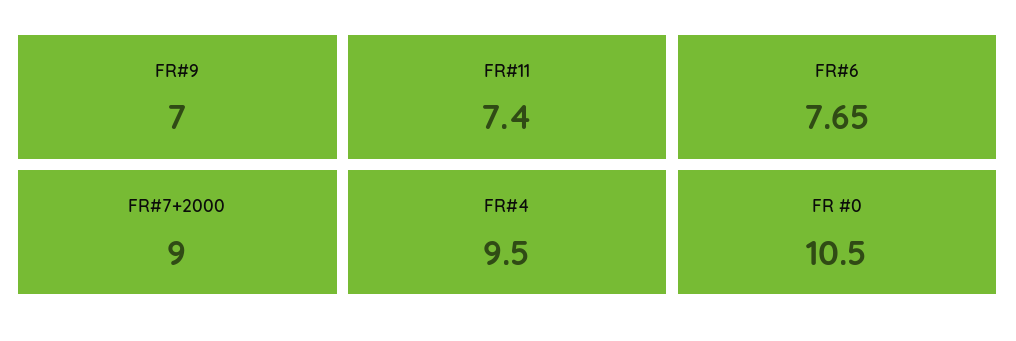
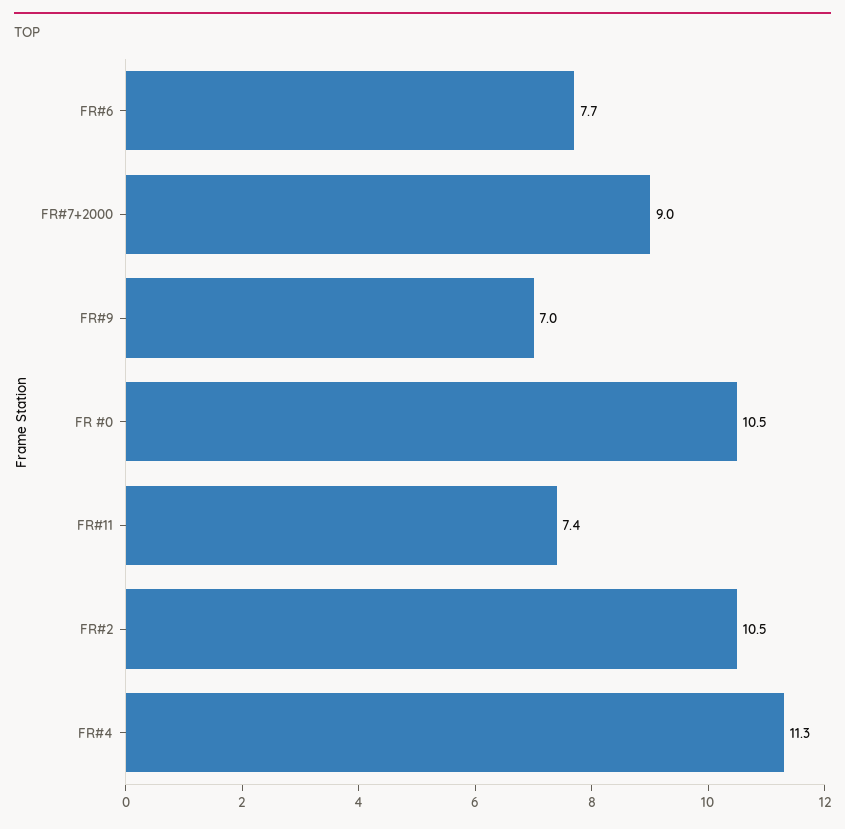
FR#4: 9.5 -> 11.3
FR#2: none -> 10.5

